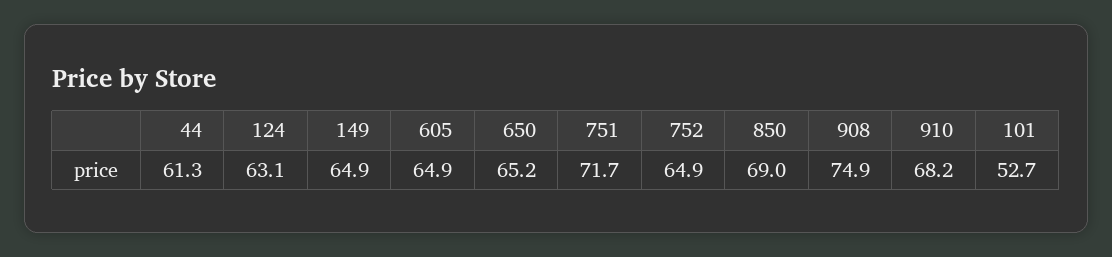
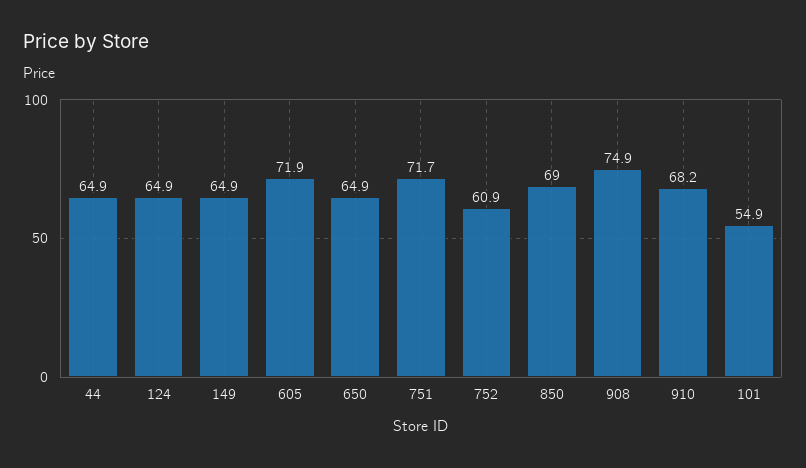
44: 61.3 -> 64.9
124: 63.1 -> 64.9
605: 64.9 -> 71.9
650: 65.2 -> 64.9
752: 64.9 -> 60.9
101: 52.7 -> 54.9

